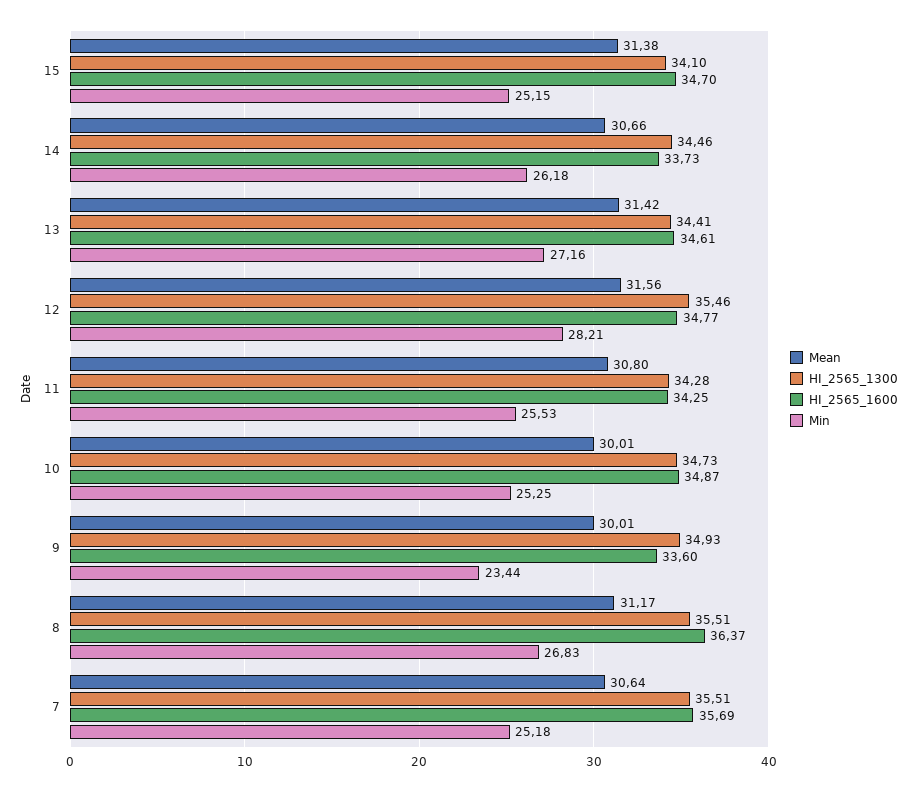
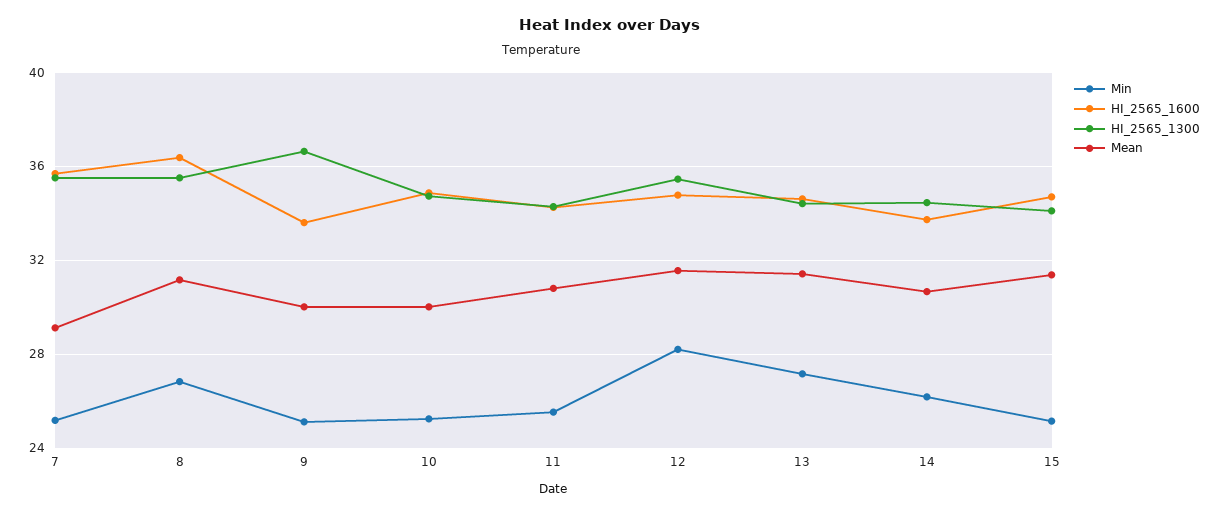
HI_2565_1300, 9: 34.93 -> 36.5
Min, 9: 23.44 -> 25
Mean, 7: 30.64 -> 29

